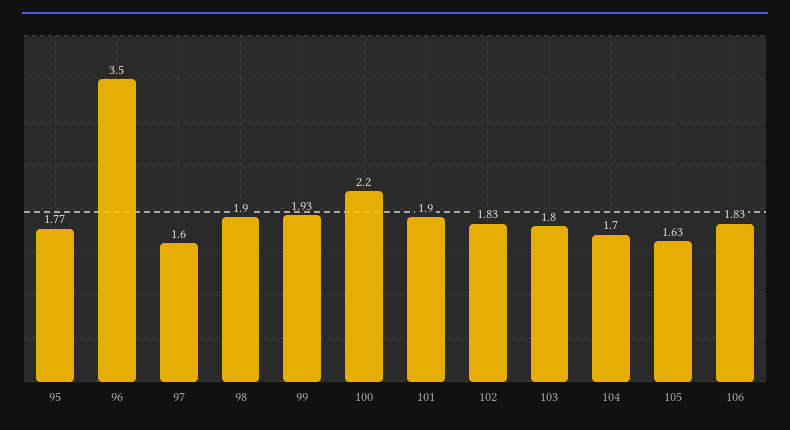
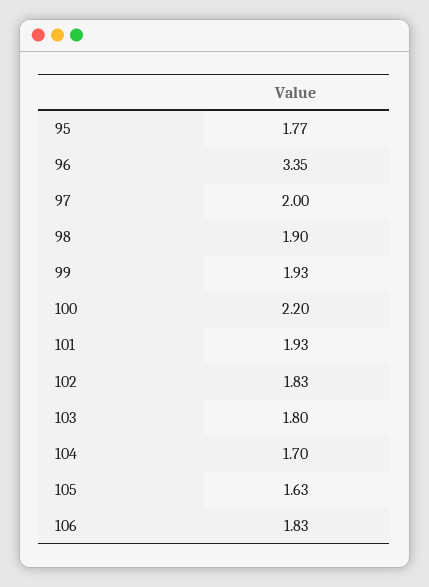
96: 3.5 -> 3.35
97: 1.6 -> 2
101: 1.9 -> 1.93

